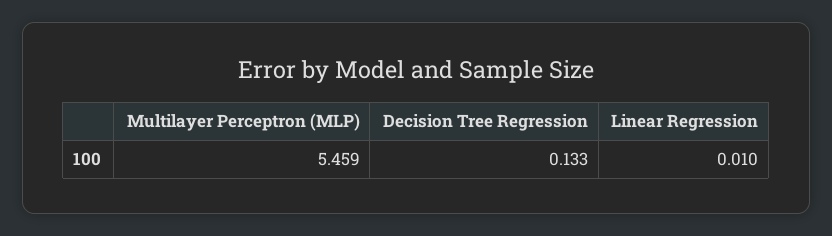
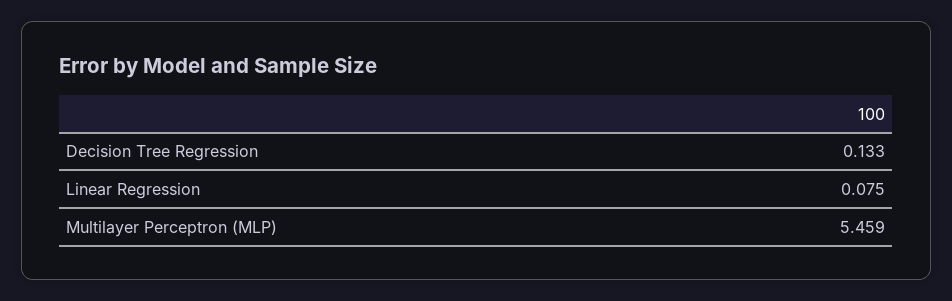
Linear Regression: 0.01 -> 0.075

